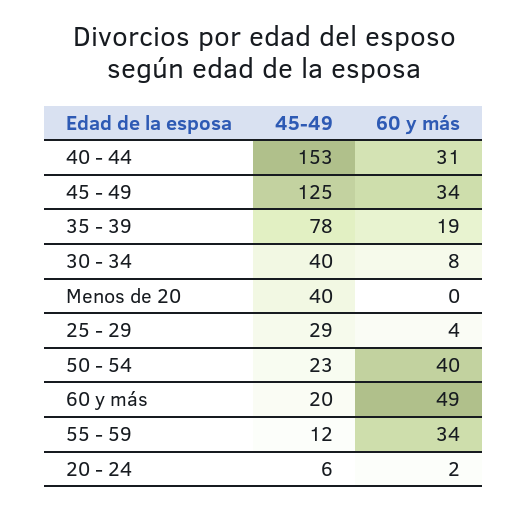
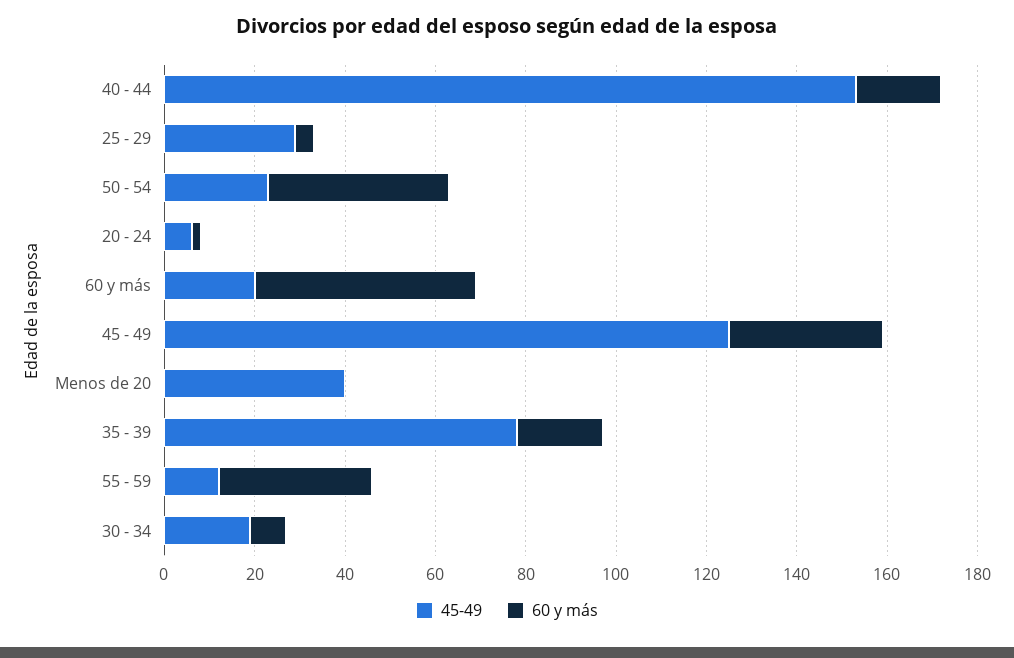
60 y más, 40 - 44: 31 -> 20
45-49, 30 - 34: 40 -> 20

